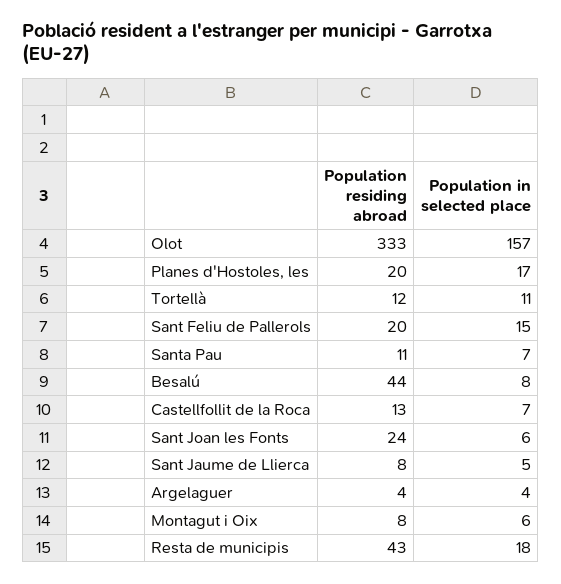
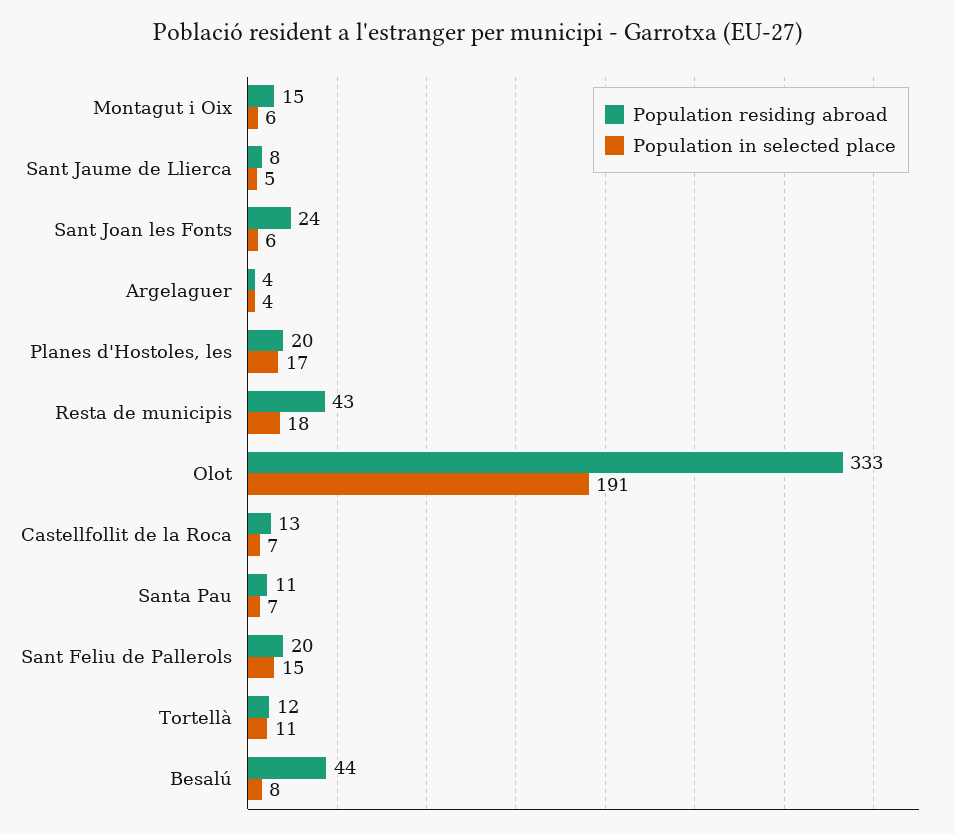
Population in selected place, Olot: 157 -> 191
Population residing abroad, Montagut i Oix: 8 -> 15

